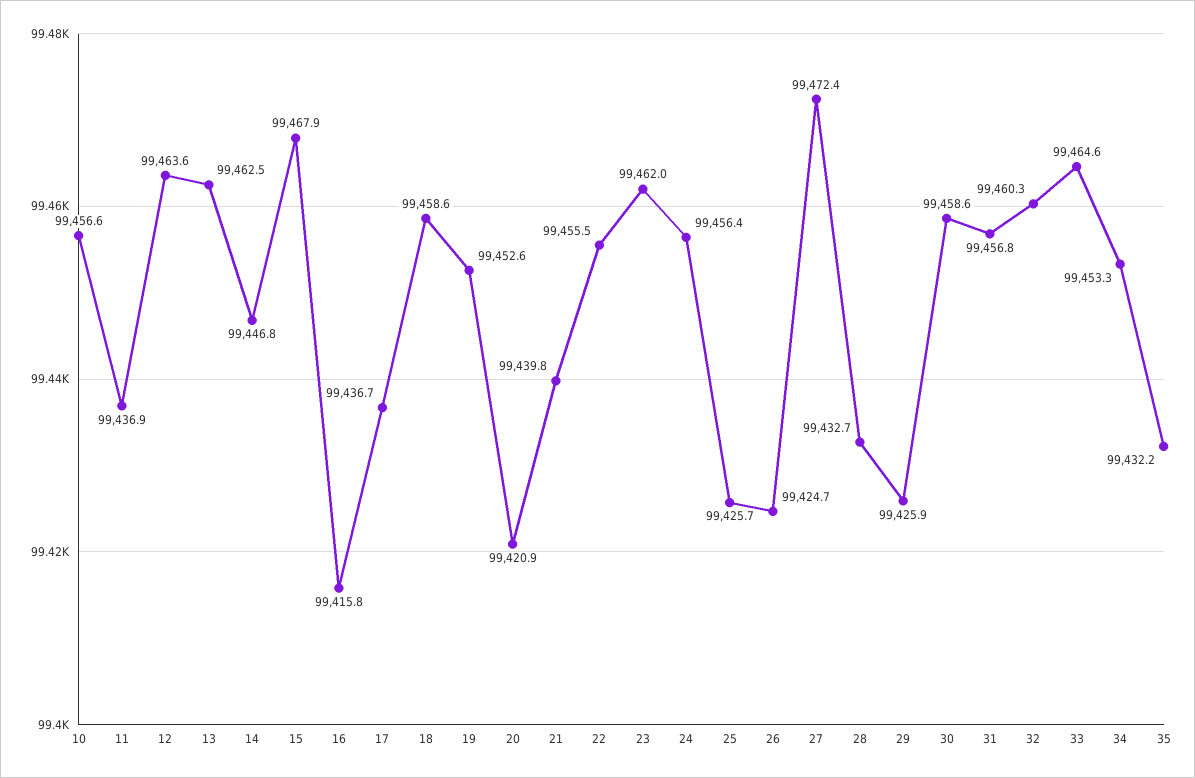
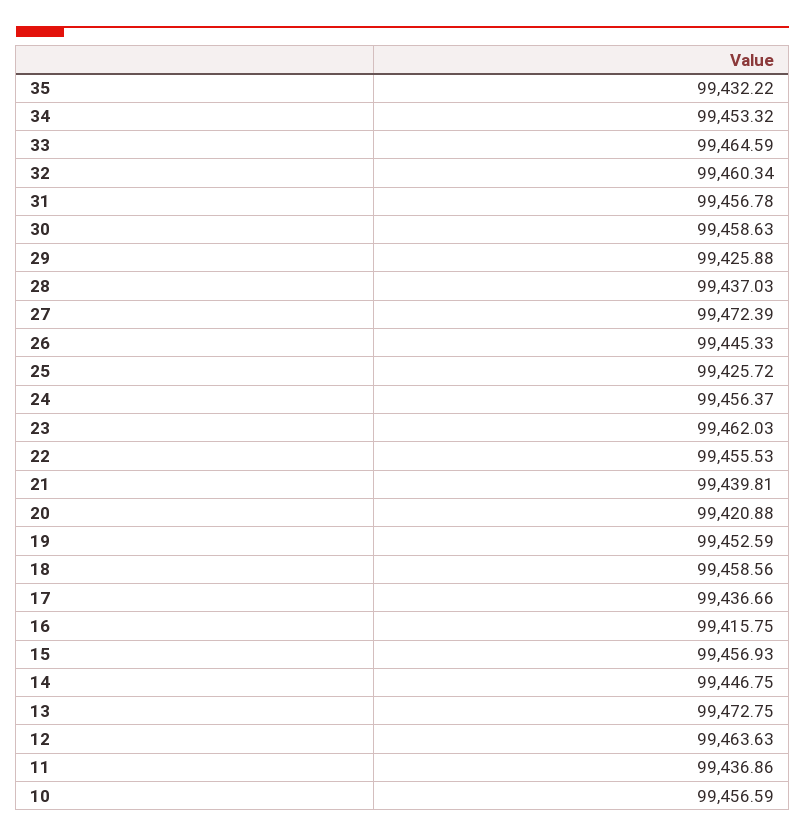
13: 99462.5 -> 99472.75
15: 99467.9 -> 99456.93
26: 99424.7 -> 99445.33
28: 99432.7 -> 99437.03

